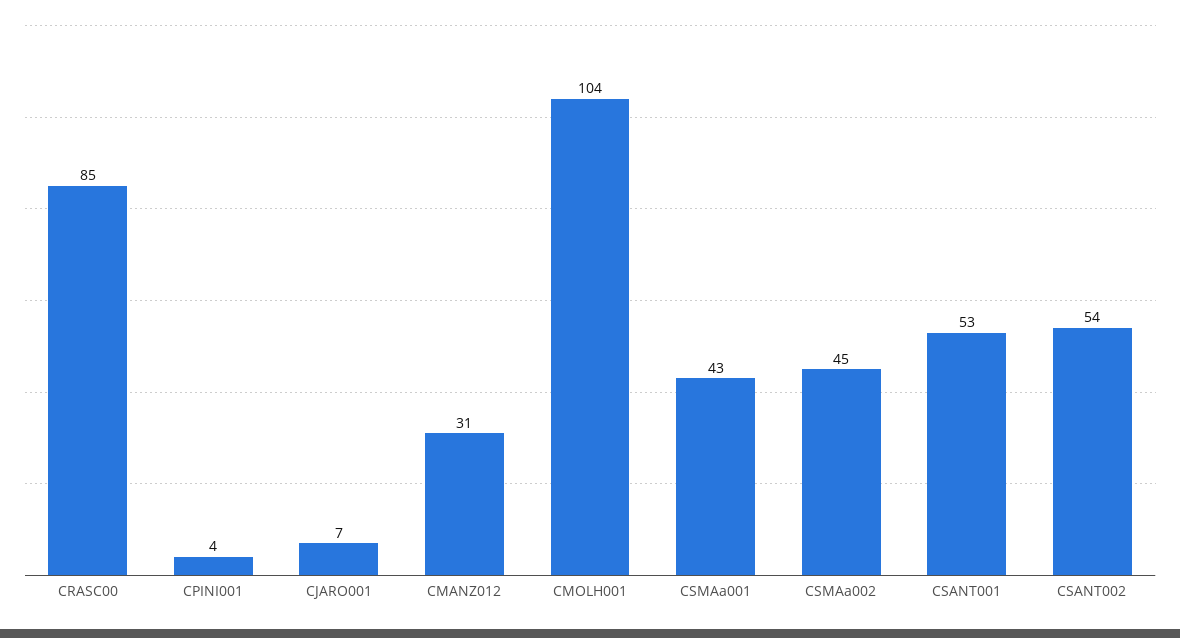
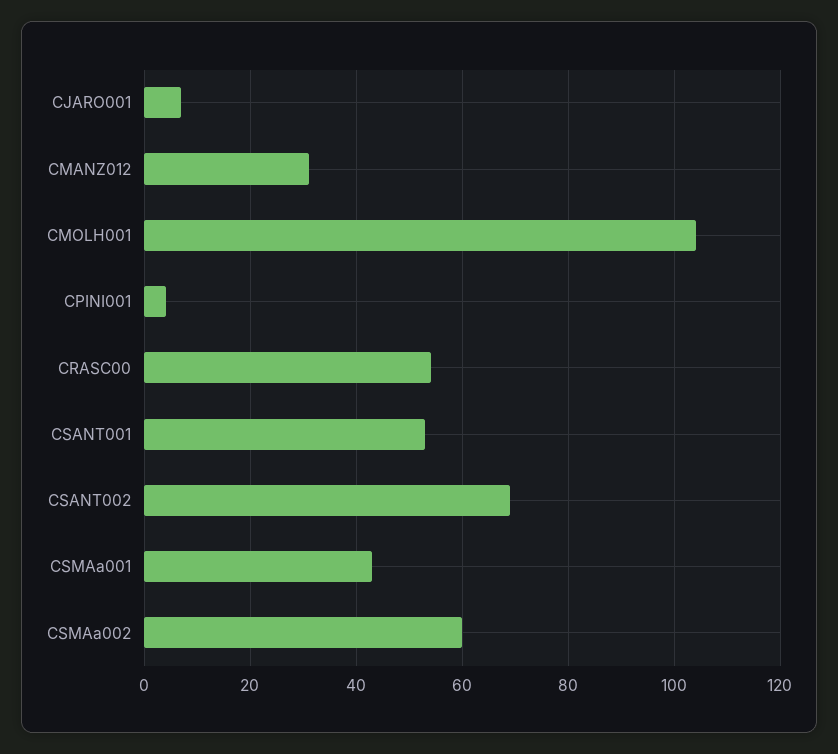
CRASC00: 85 -> 55
CSMAa002: 45 -> 60
CSANT002: 54 -> 70

